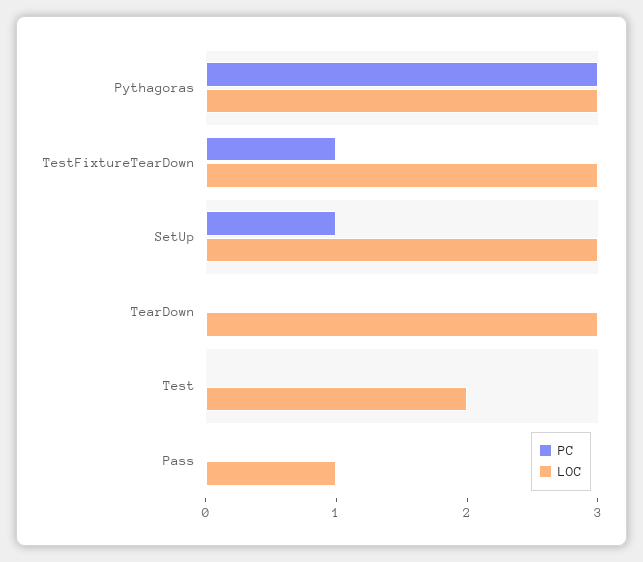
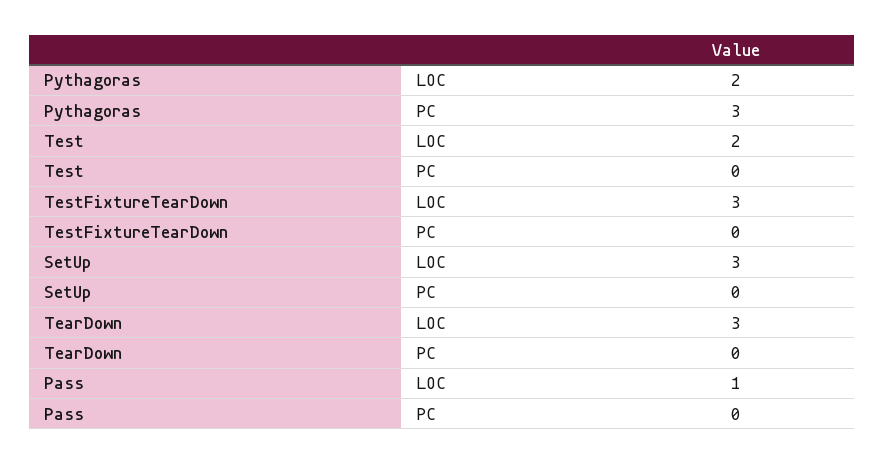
LOC, Pythagoras: 3 -> 2
PC, TestFixtureTearDown: 1 -> 0
PC, SetUp: 1 -> 0

